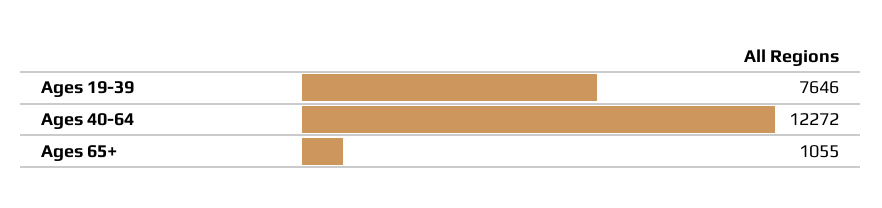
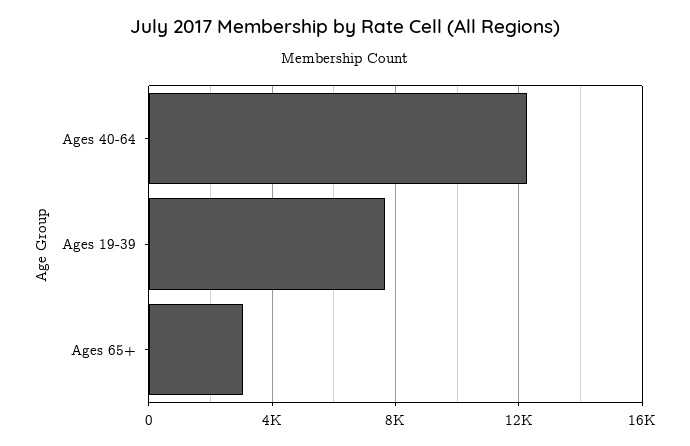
Ages 65+: 1055 -> 3000

